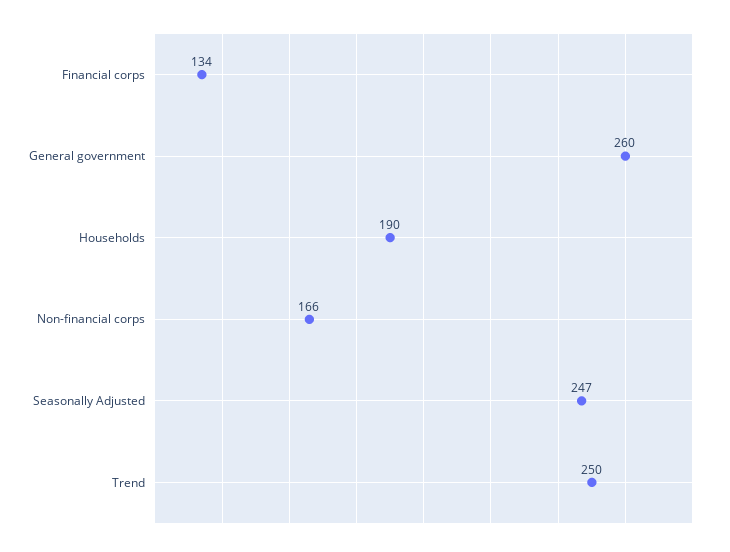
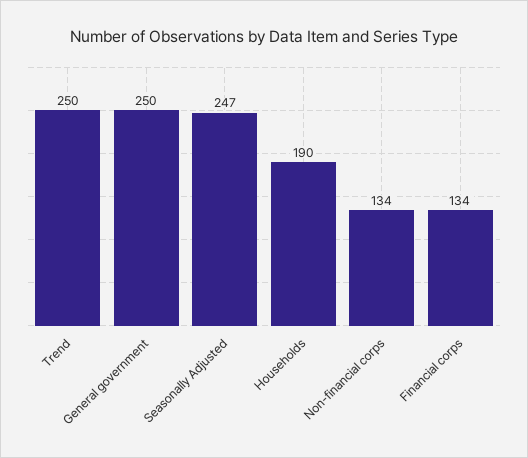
General government: 260 -> 250
Non-financial corps: 166 -> 134

